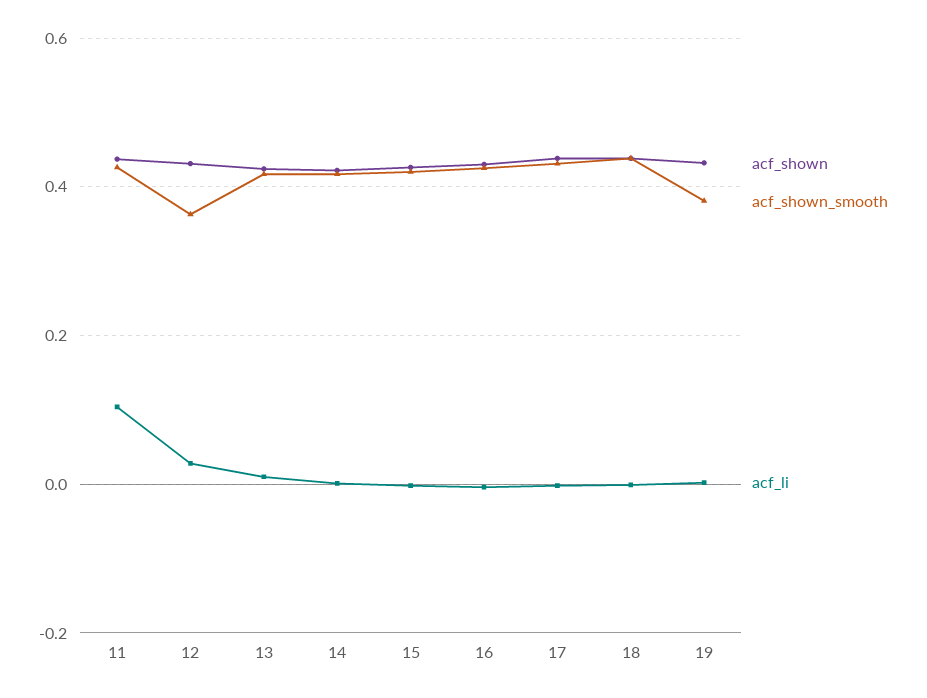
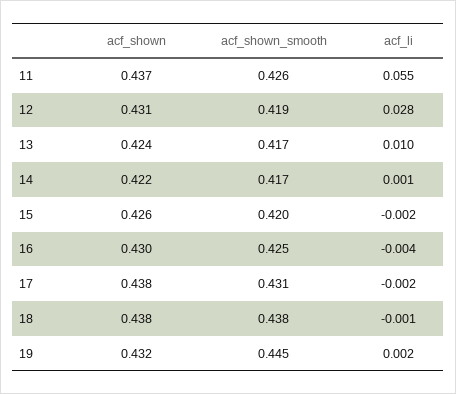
acf_li, 11: 0.1 -> 0.055
acf_shown_smooth, 12: 0.36 -> 0.419
acf_shown_smooth, 19: 0.38 -> 0.445

